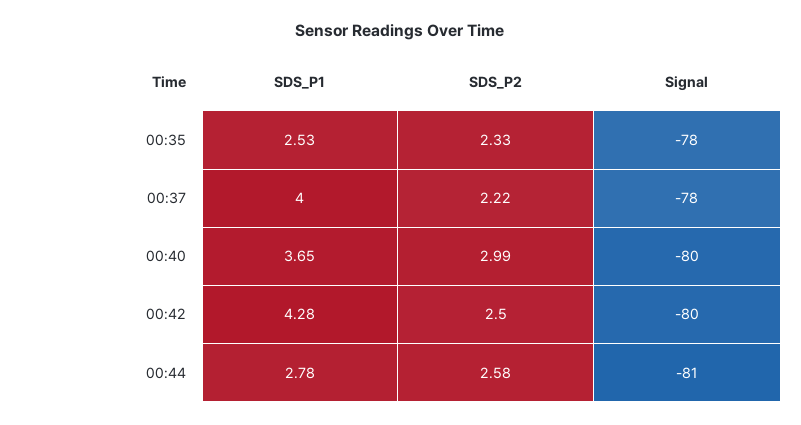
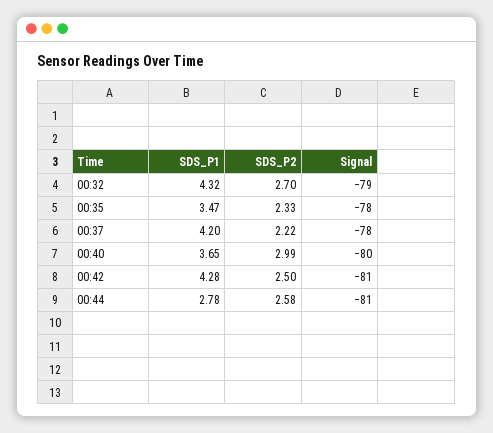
SDS_P1, 00:35: 2.53 -> 3.47
SDS_P1, 00:37: 4 -> 4.2
Signal, 00:42: -80 -> -81
SDS_P1, 00:32: none -> 4.32
SDS_P2, 00:32: none -> 2.7
Signal, 00:32: none -> -79

